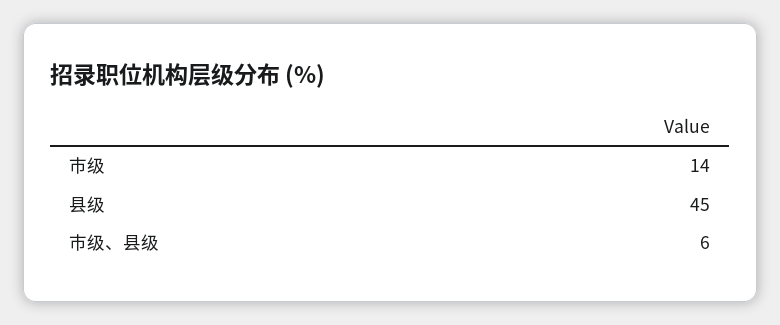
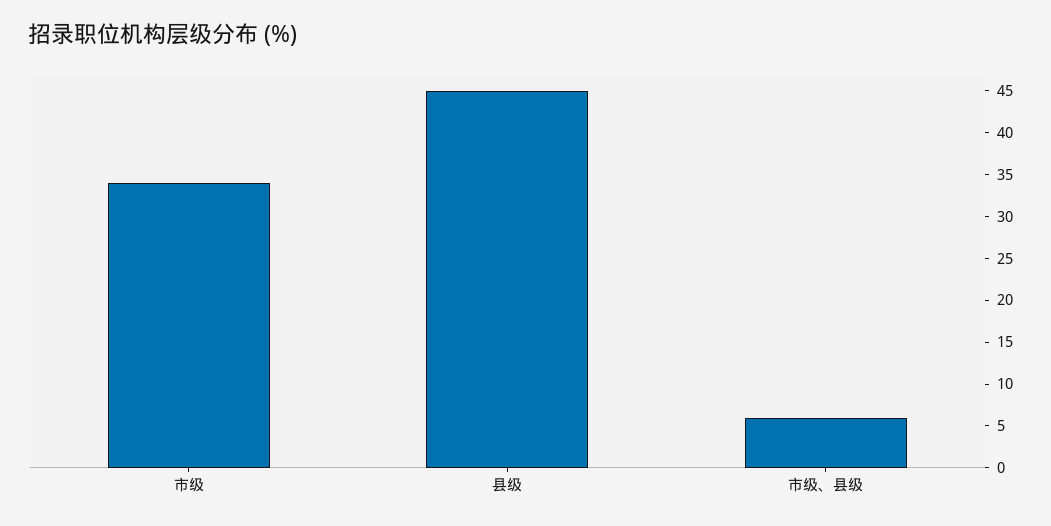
市级: 14 -> 34

